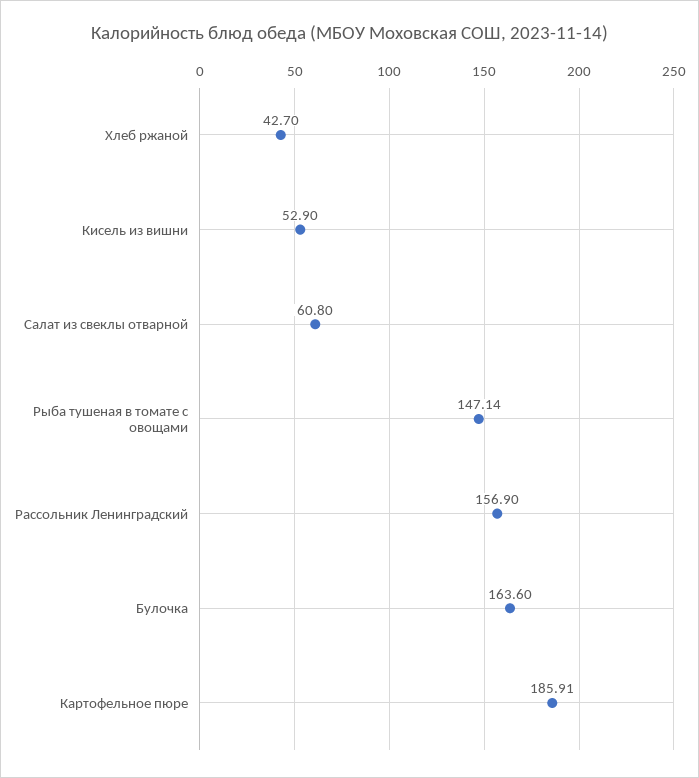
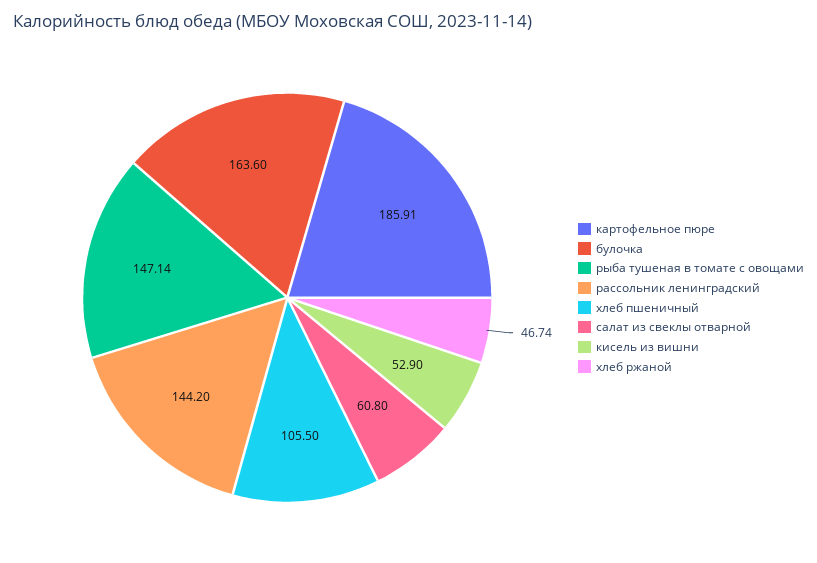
Хлеб ржаной: 42.7 -> 46.74
Рассольник Ленинградский: 156.9 -> 144.2
хлеб пшеничный: none -> 105.5

